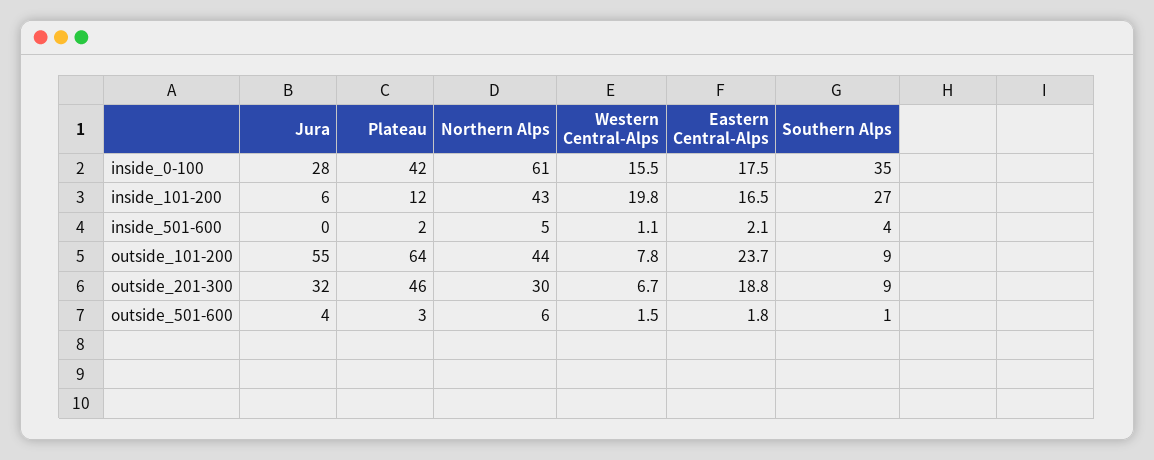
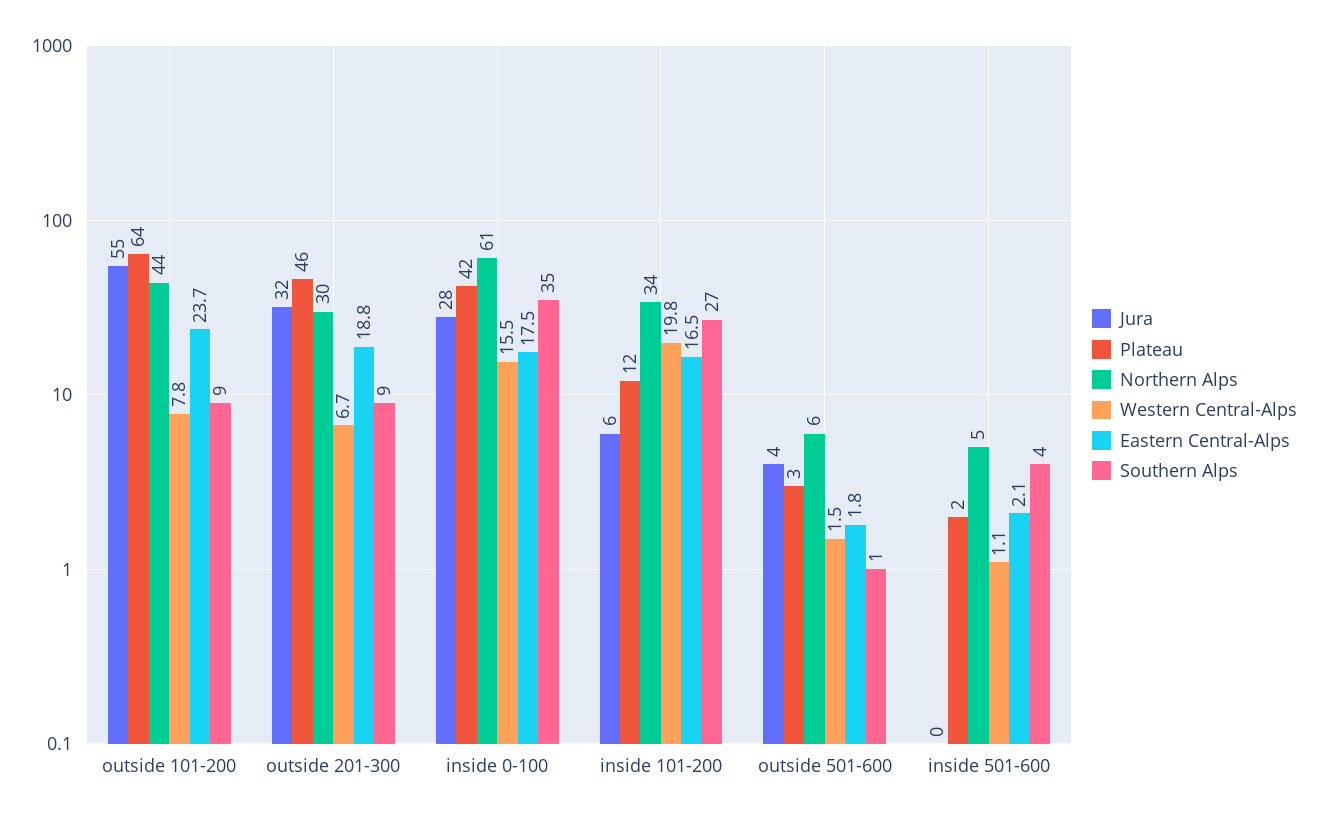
Northern Alps, inside_101-200: 43 -> 34

